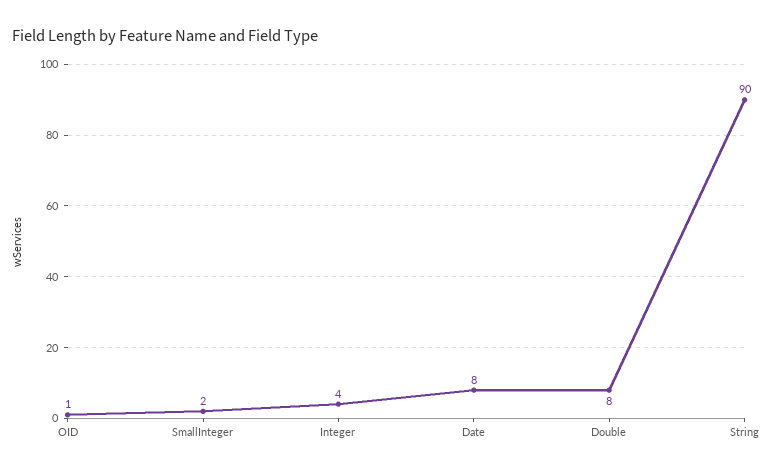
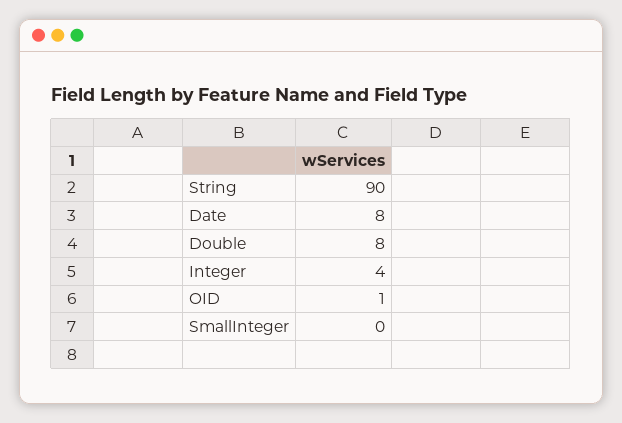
SmallInteger: 2 -> 0

